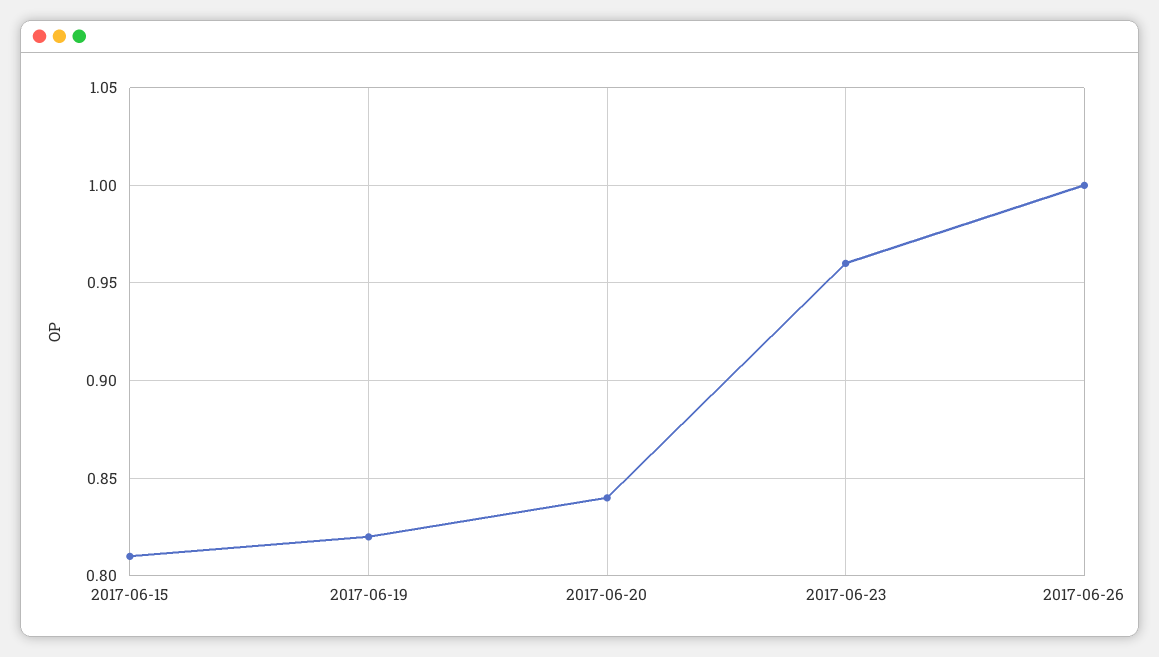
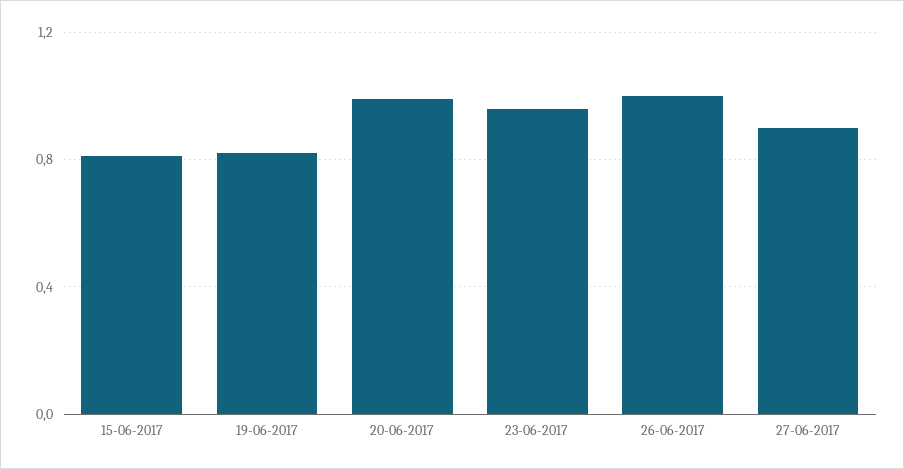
2017-06-20: 0.84 -> 1
27-06-2017: none -> 0.9

